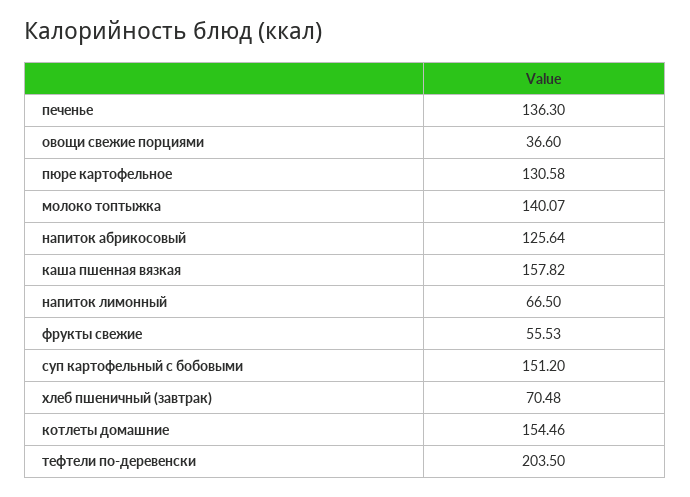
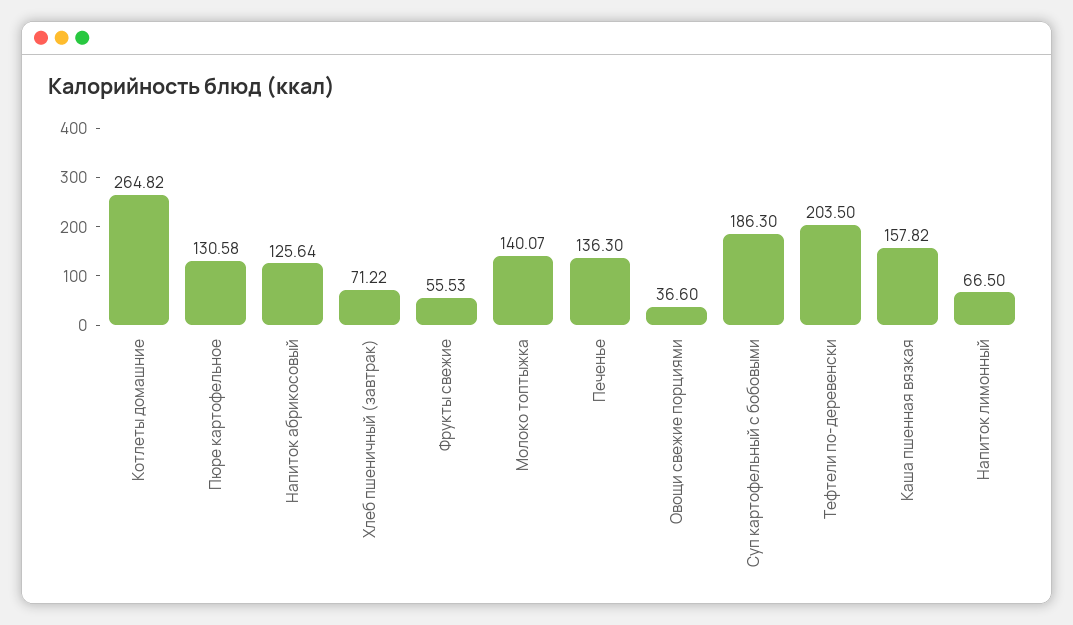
суп картофельный с бобовыми: 151.2 -> 186.3
хлеб пшеничный (завтрак): 70.48 -> 71.22
котлеты домашние: 154.46 -> 264.82

